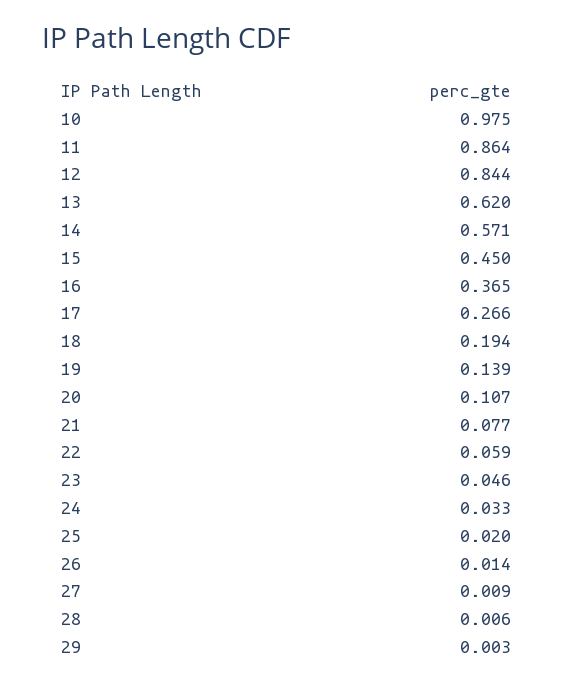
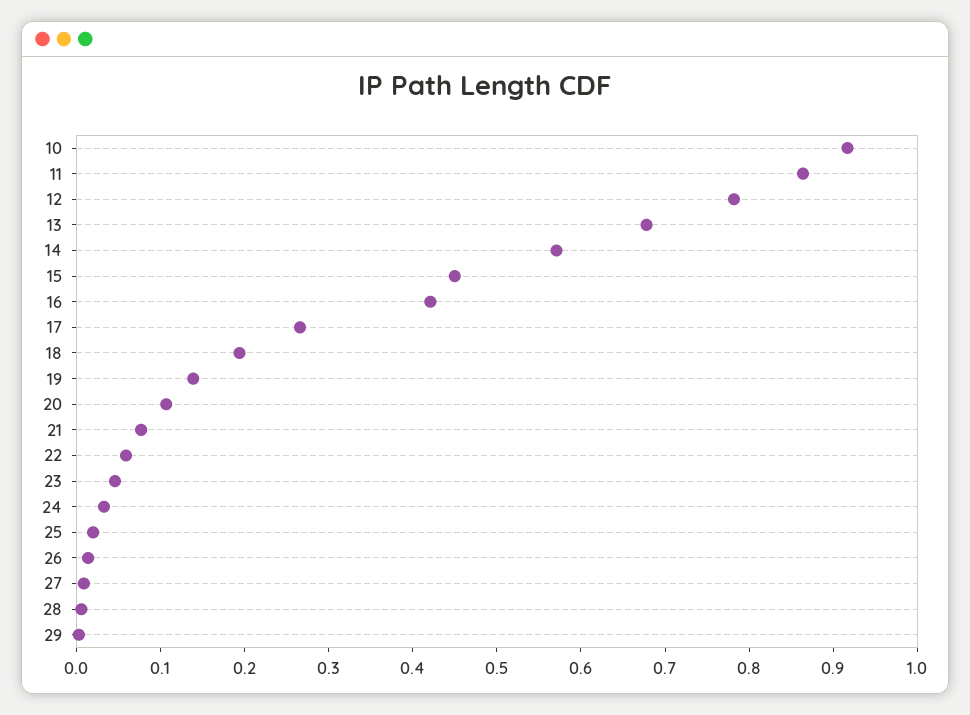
10: 0.975 -> 0.92
12: 0.844 -> 0.78
13: 0.62 -> 0.68
16: 0.365 -> 0.42

